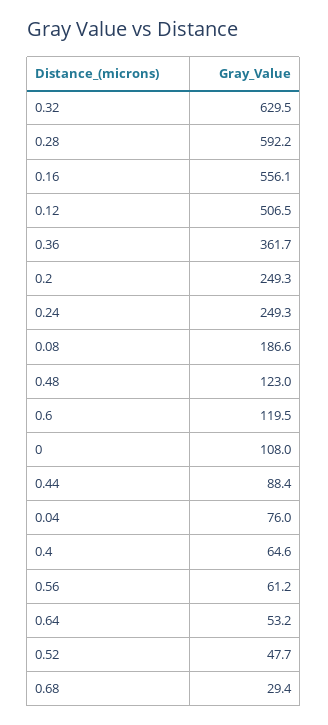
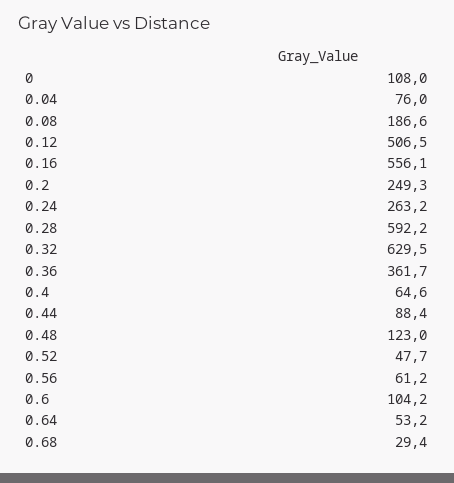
0.24: 249.3 -> 263.2
0.6: 119.5 -> 104.2

